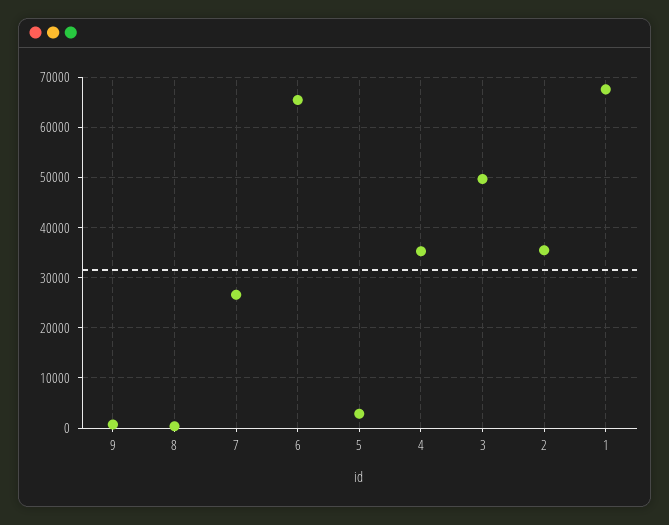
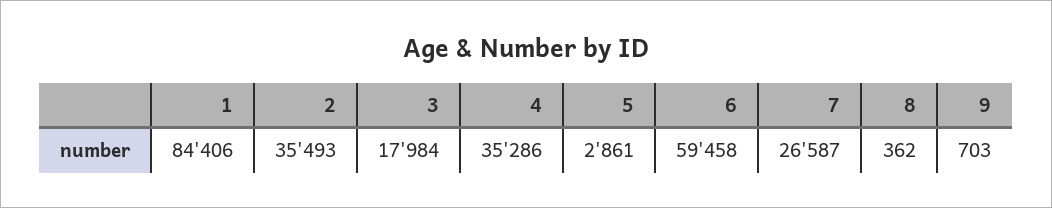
6: 66000 -> 59458
3: 50000 -> 17984
1: 68000 -> 84406

